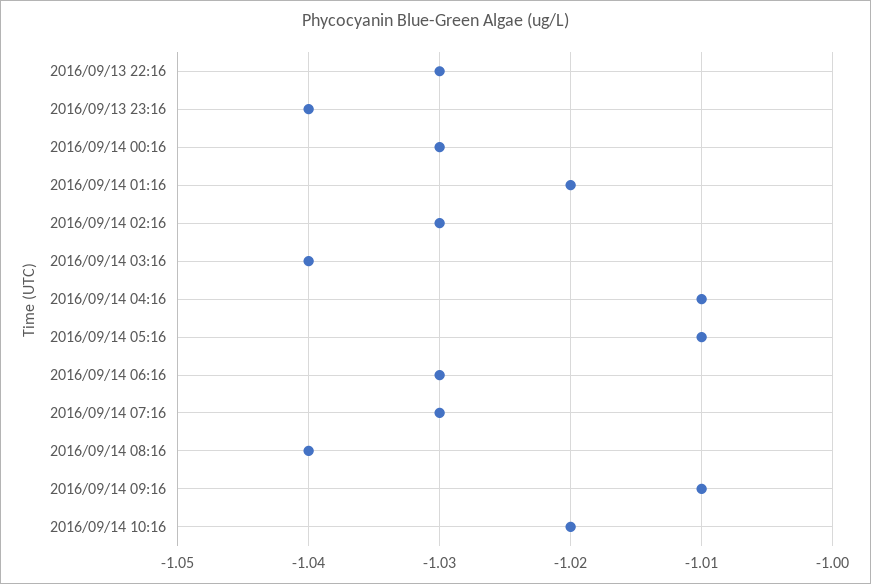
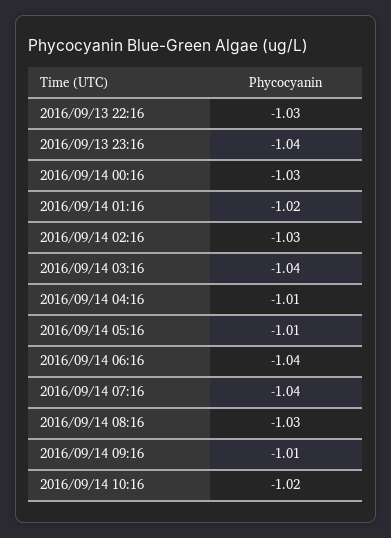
2016/09/14 06:16: -1.03 -> -1.04
2016/09/14 07:16: -1.03 -> -1.04
2016/09/14 08:16: -1.04 -> -1.03

